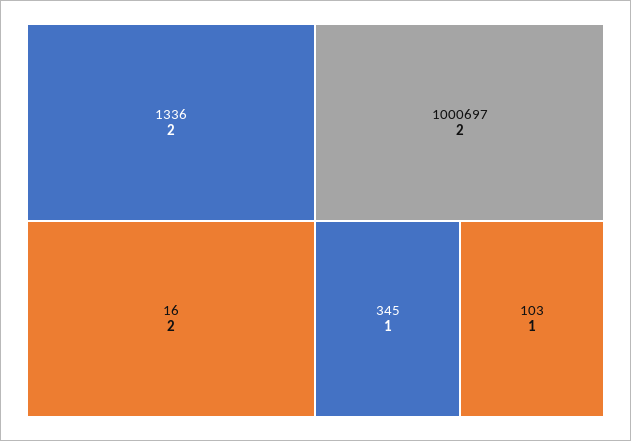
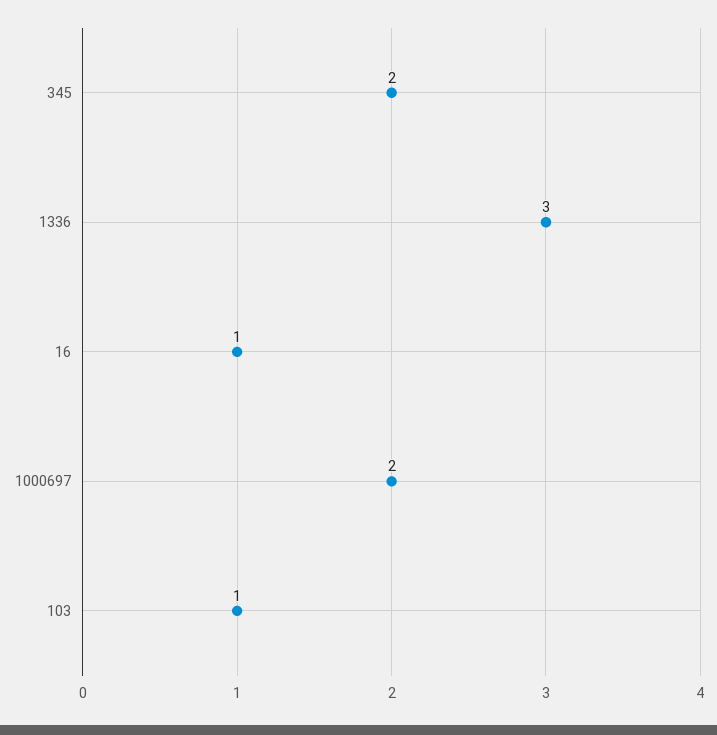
1336: 2 -> 3
16: 2 -> 1
345: 1 -> 2

